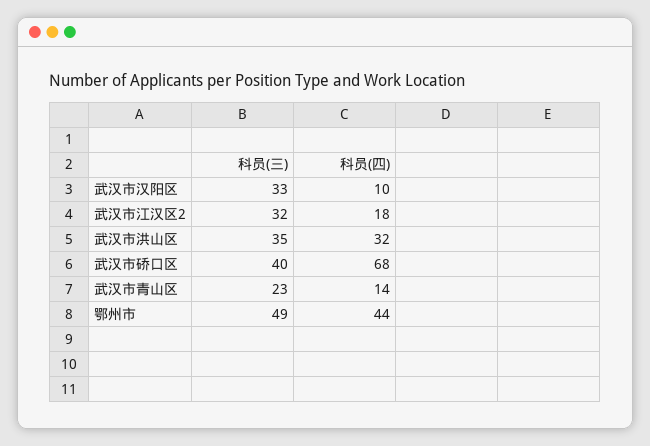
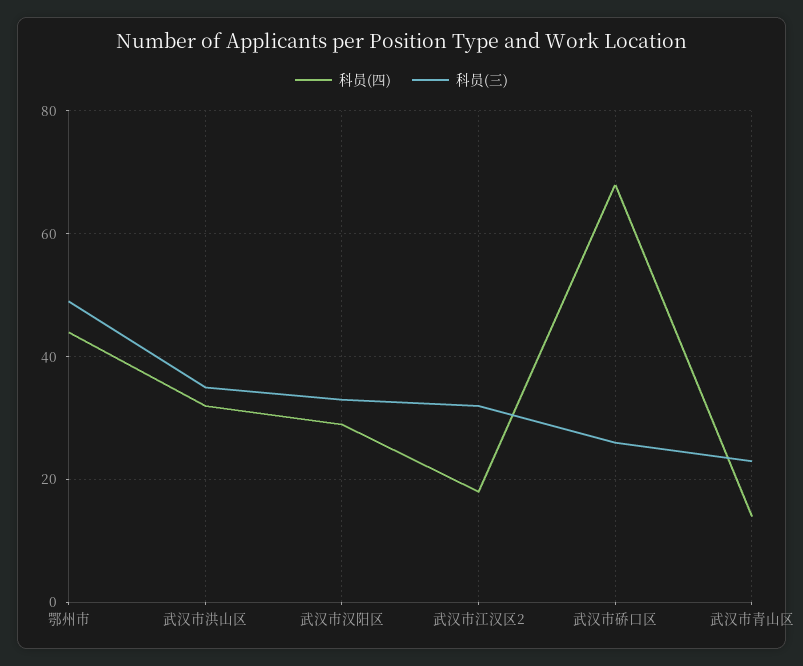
科员(四), 武汉市汉阳区: 10 -> 30
科员(三), 武汉市硚口区: 40 -> 25

